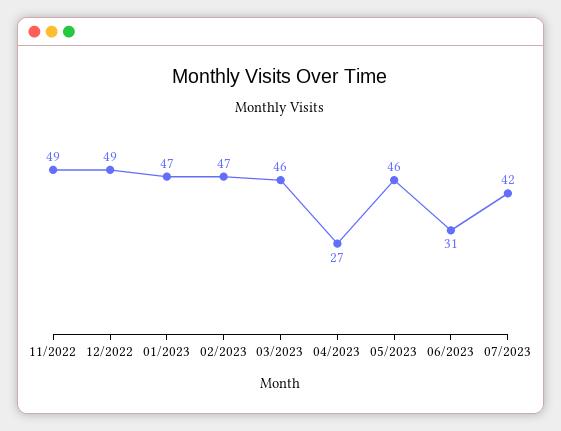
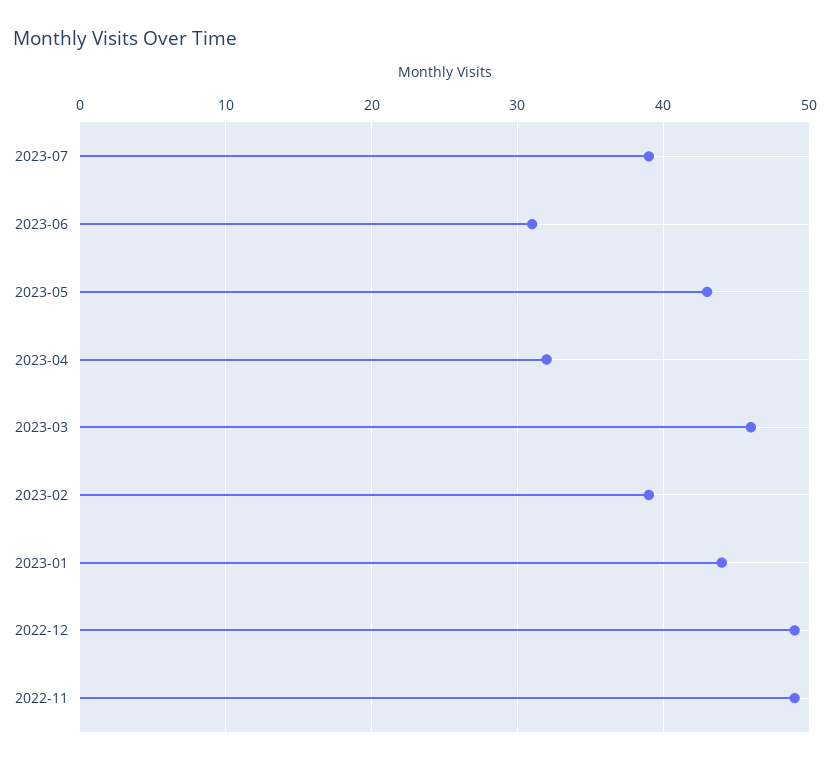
01/2023: 47 -> 44
02/2023: 47 -> 39
04/2023: 27 -> 32
05/2023: 46 -> 43
07/2023: 42 -> 39

